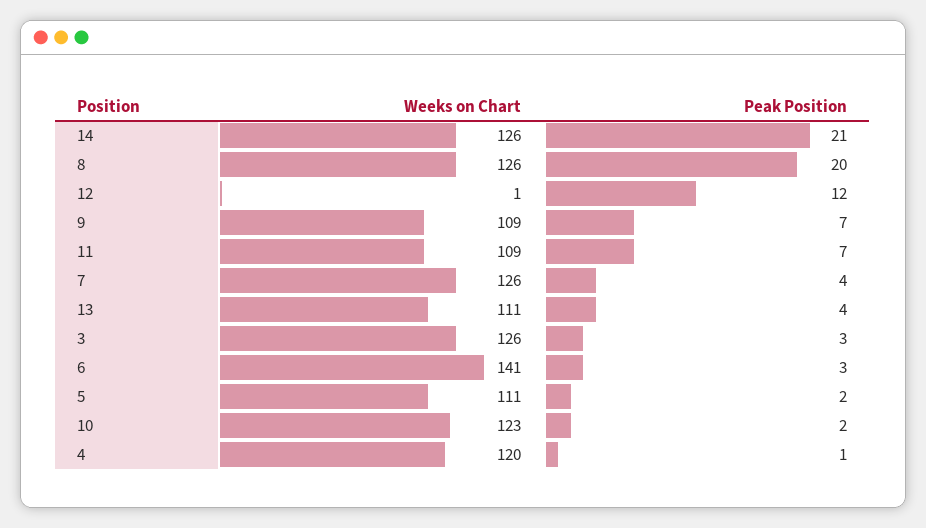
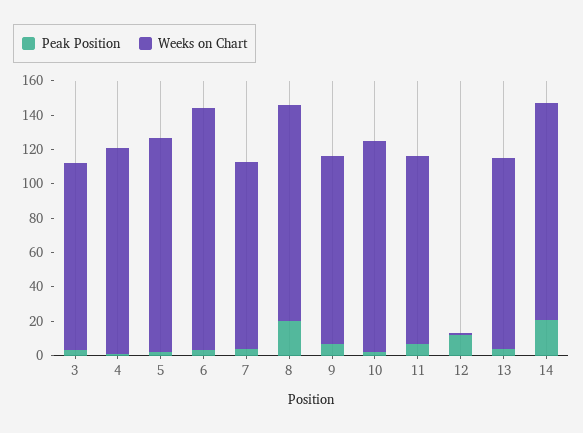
Weeks on Chart, 7: 126 -> 110
Weeks on Chart, 3: 126 -> 110
Weeks on Chart, 5: 111 -> 125

